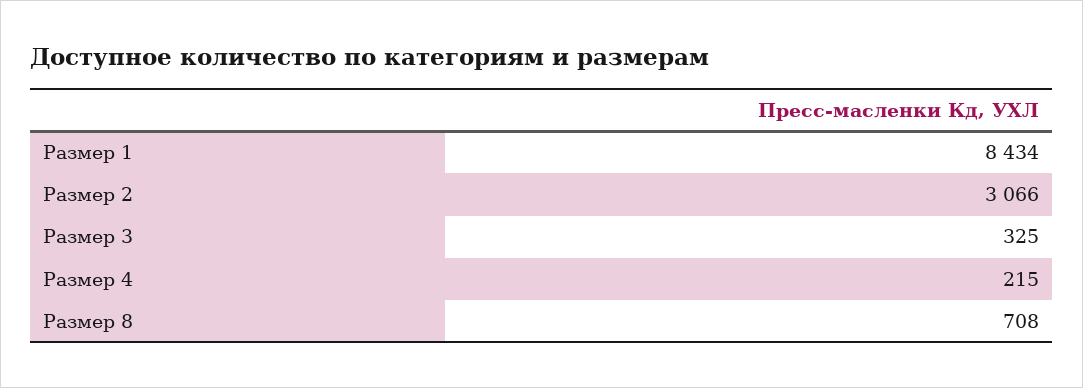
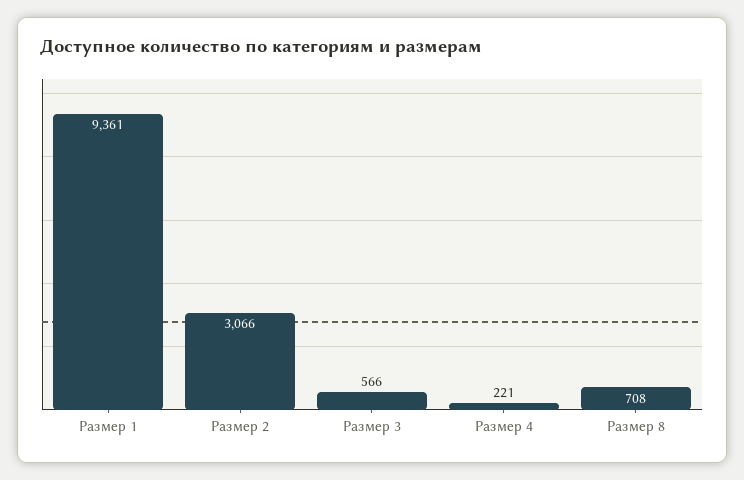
Размер 1: 8434 -> 9361
Размер 3: 325 -> 566
Размер 4: 215 -> 221

